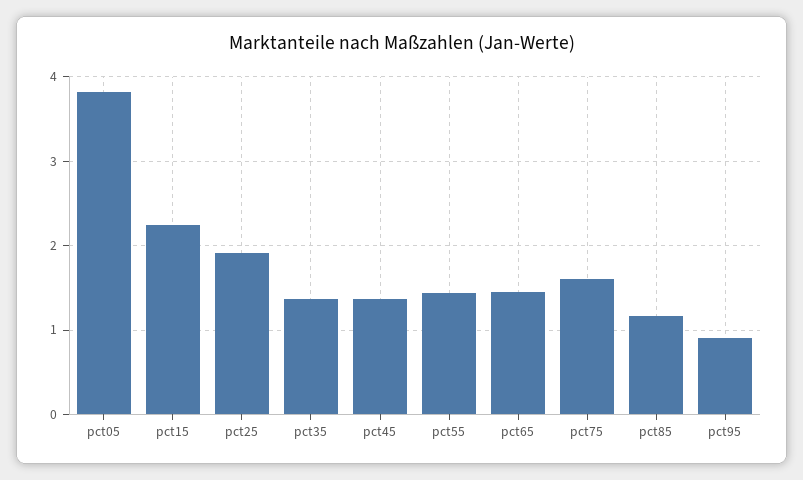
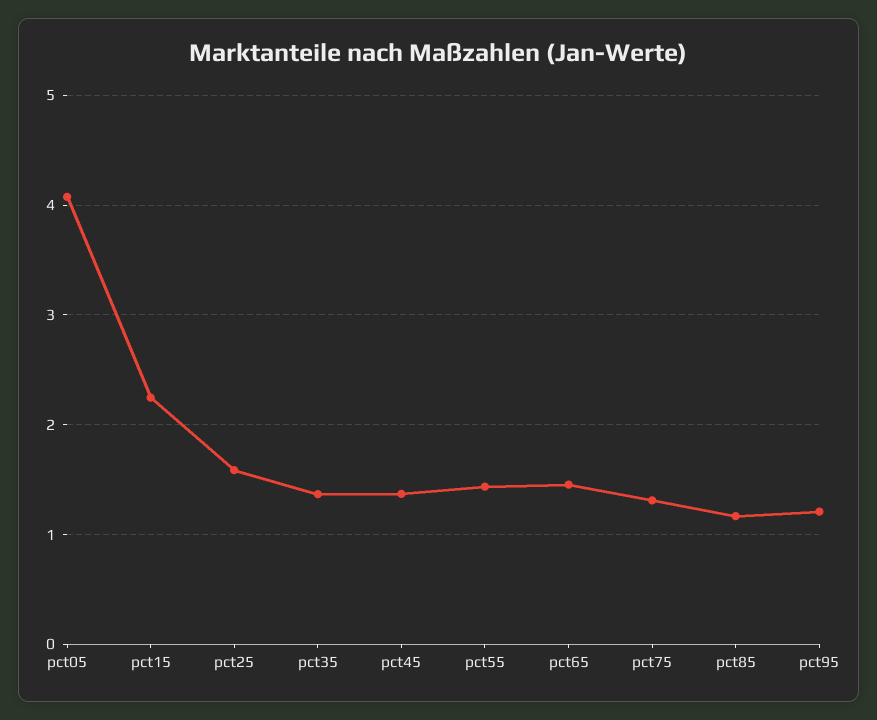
pct05: 3.8 -> 4.1
pct25: 1.9 -> 1.6
pct75: 1.6 -> 1.3
pct95: 0.9 -> 1.2

